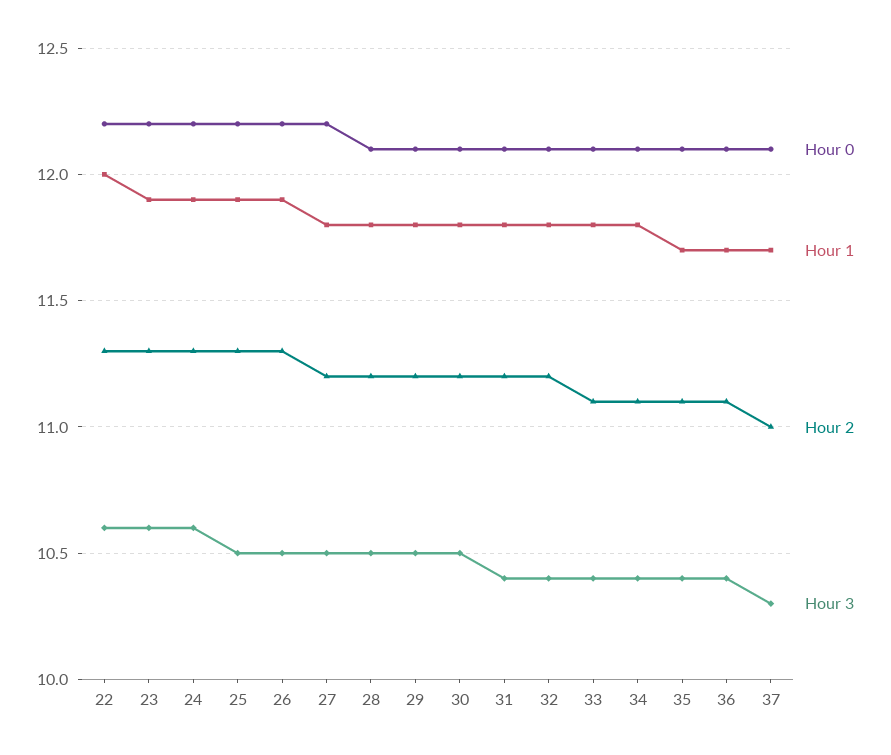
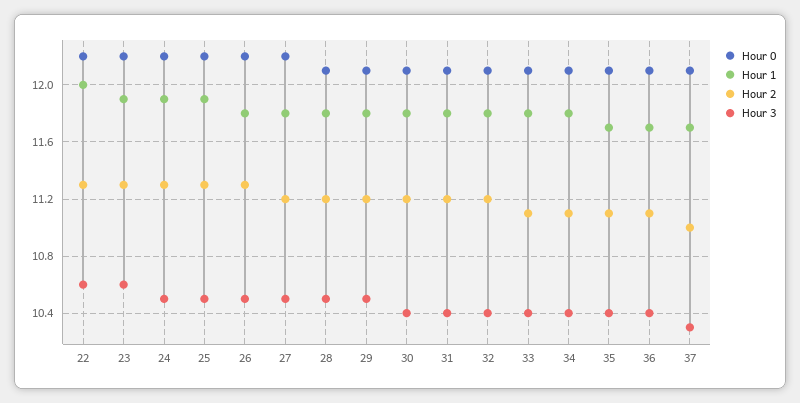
Hour 3, 24: 10.6 -> 10.5
Hour 1, 26: 11.9 -> 11.8
Hour 3, 30: 10.5 -> 10.4

